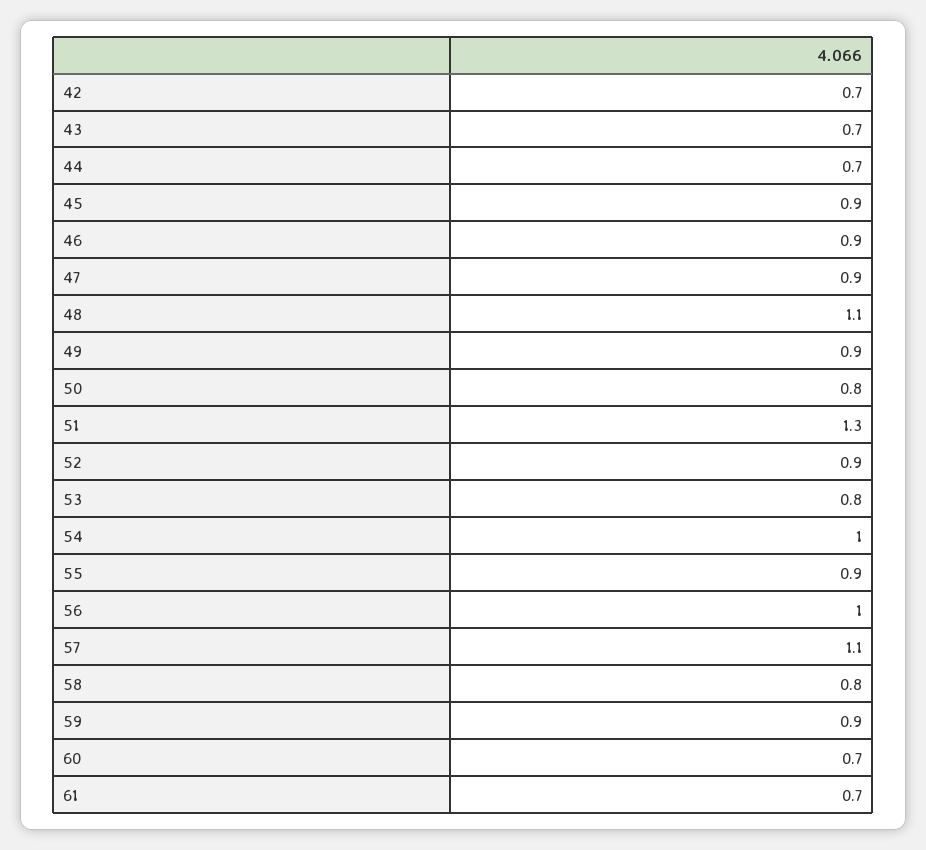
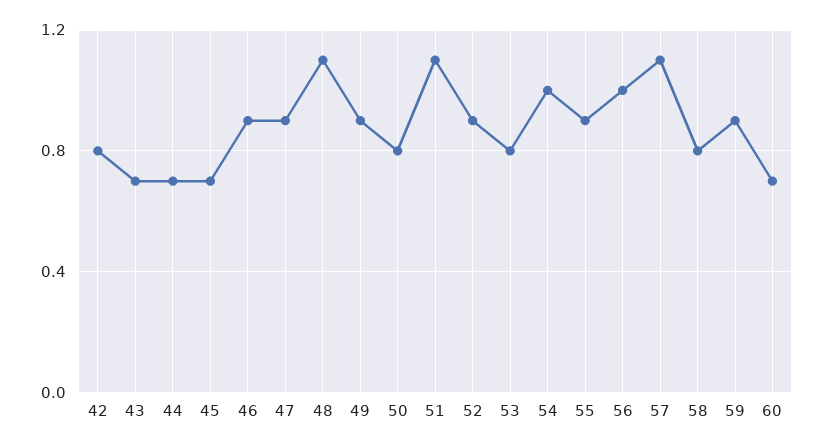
42: 0.7 -> 0.8
45: 0.9 -> 0.7
51: 1.3 -> 1.1
61: 0.7 -> none

